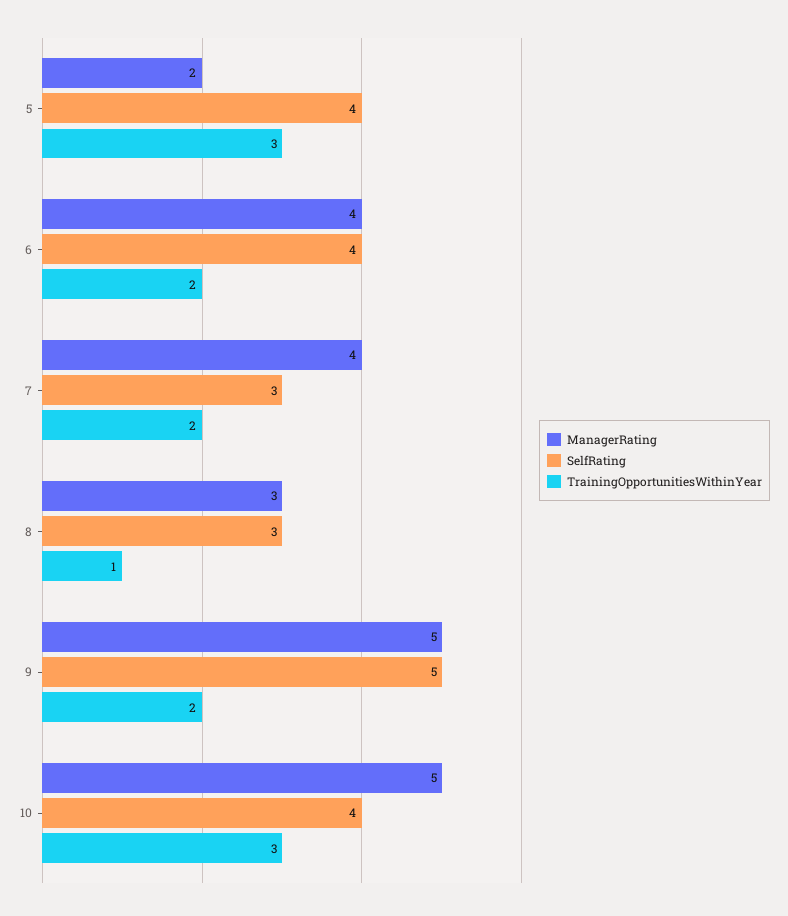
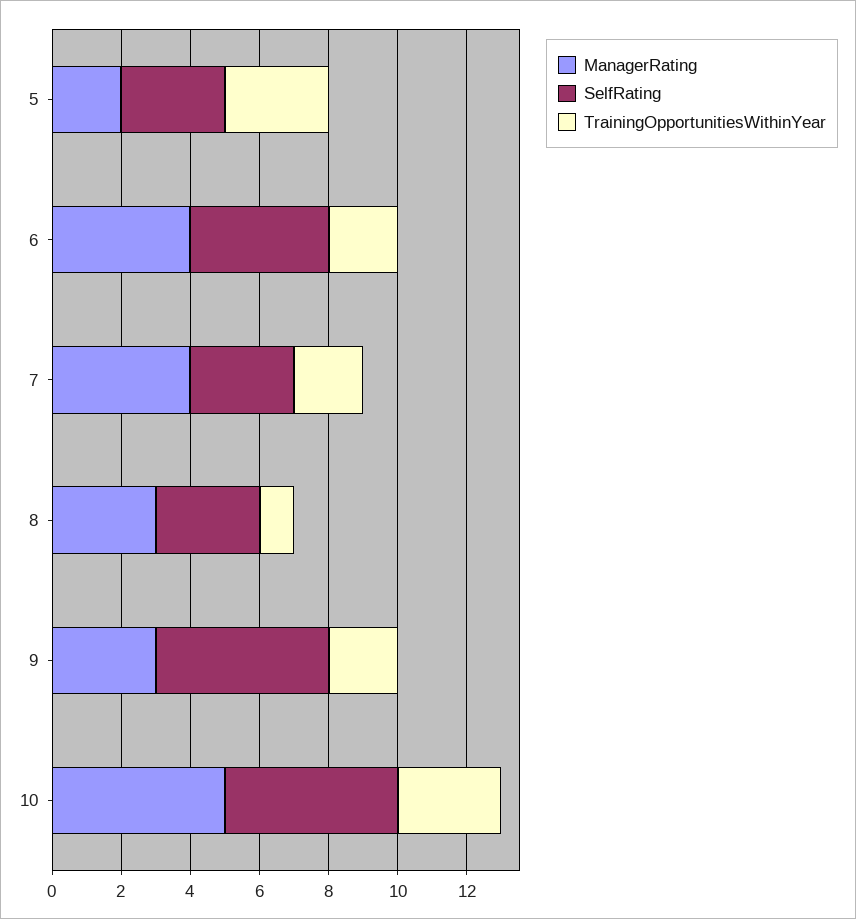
SelfRating, 5: 4 -> 3
ManagerRating, 9: 5 -> 3
SelfRating, 10: 4 -> 5

